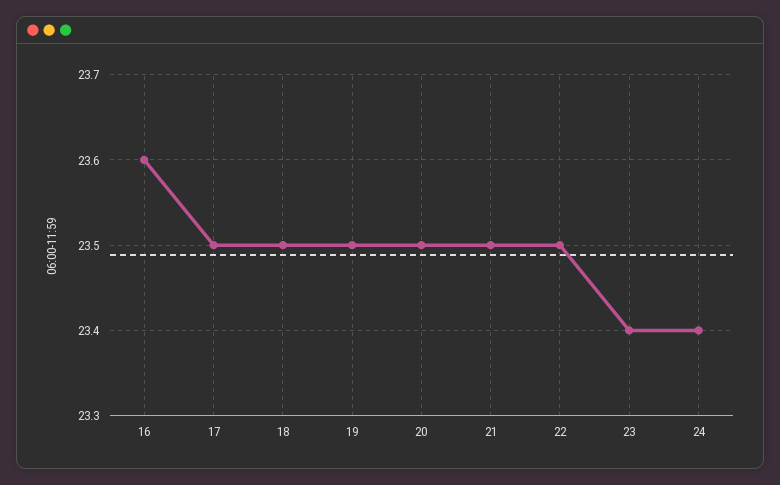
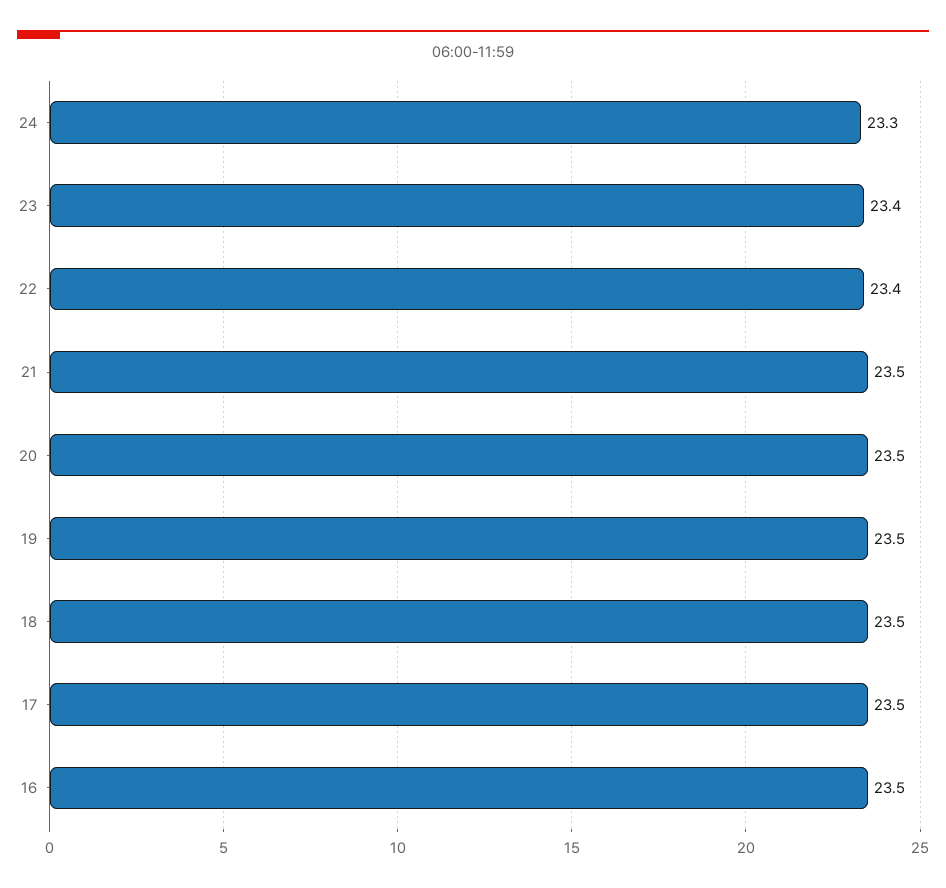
16: 23.6 -> 23.5
22: 23.5 -> 23.4
24: 23.4 -> 23.3

